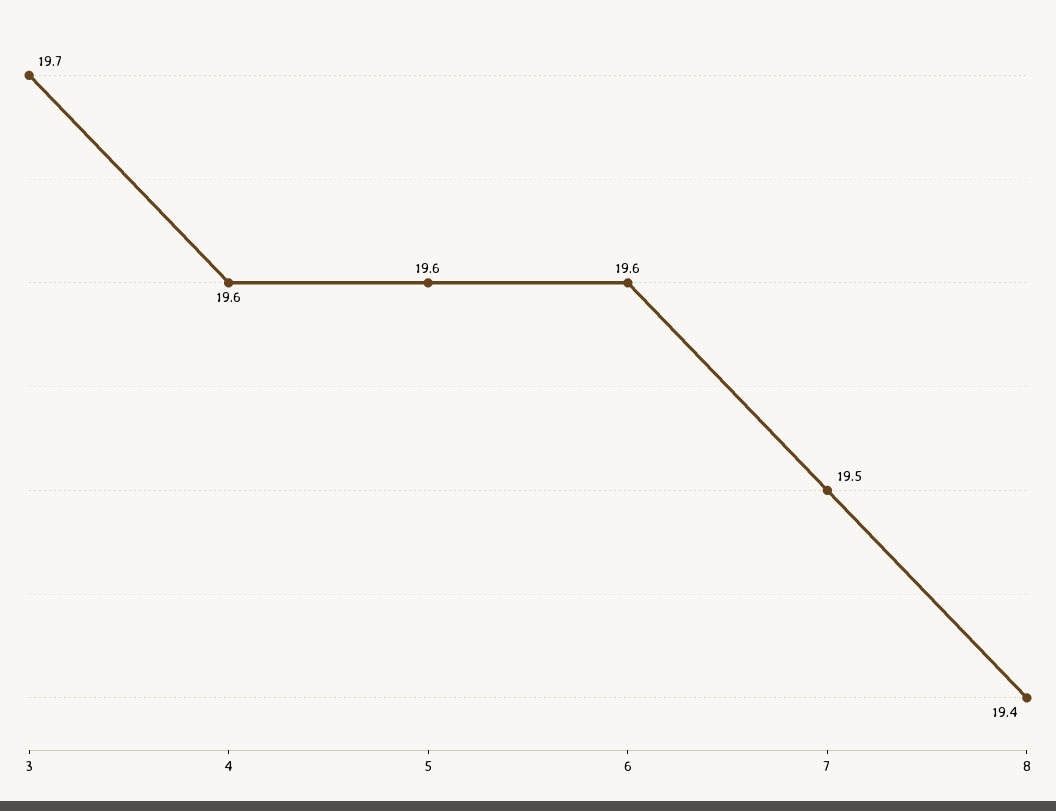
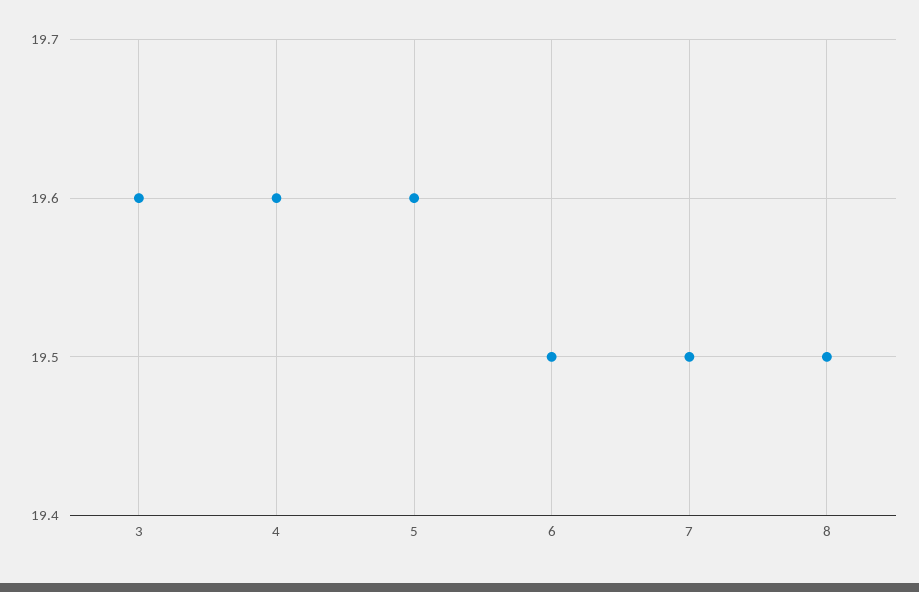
3: 19.7 -> 19.6
6: 19.6 -> 19.5
8: 19.4 -> 19.5

